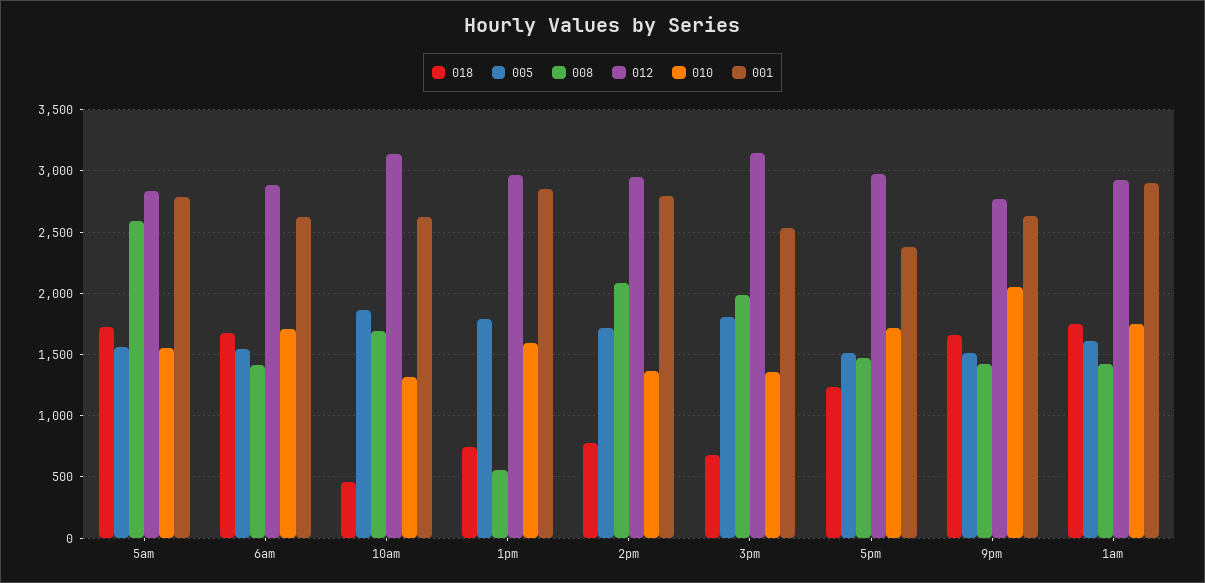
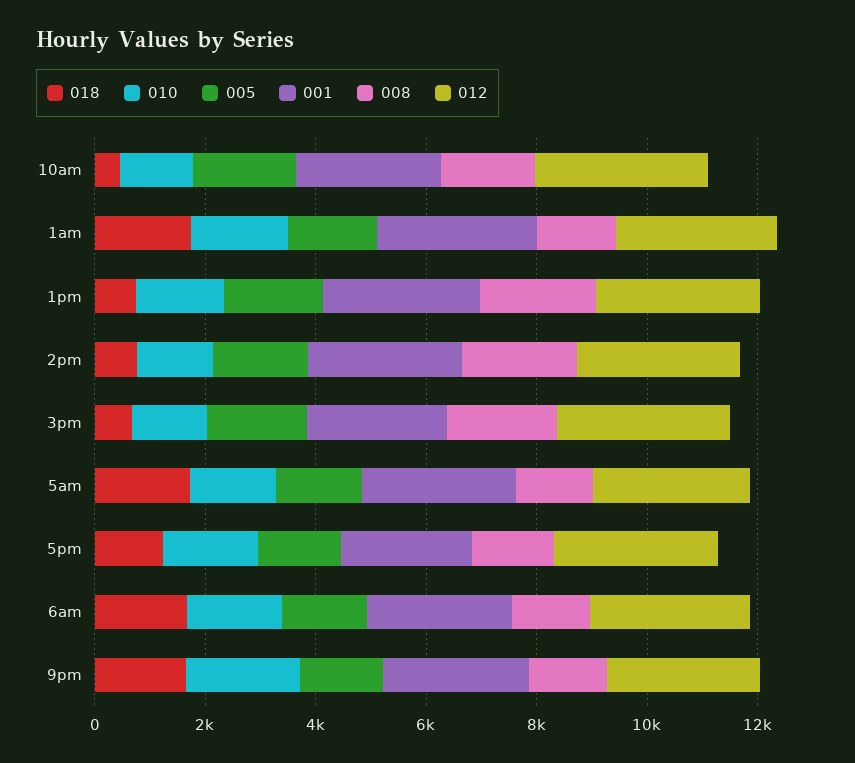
008, 5am: 2600 -> 1500
008, 1pm: 550 -> 2000

